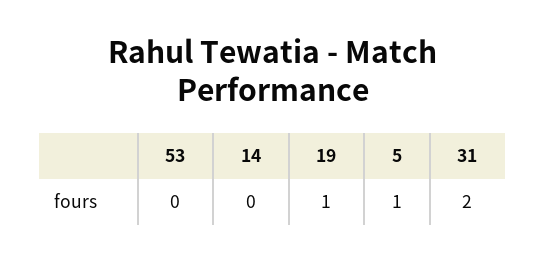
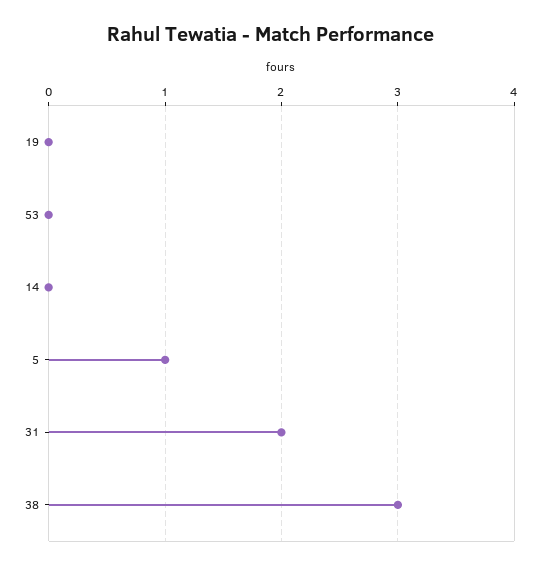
19: 1 -> 0
38: none -> 3

